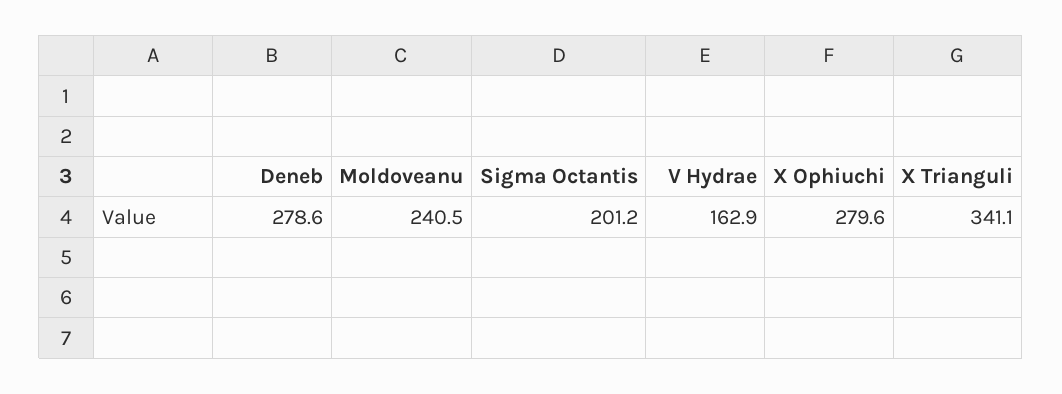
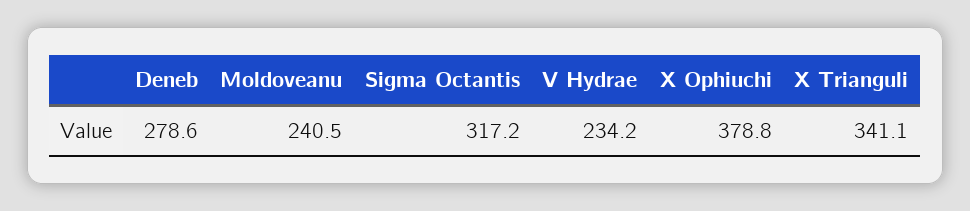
Sigma Octantis: 201.2 -> 317.2
V Hydrae: 162.9 -> 234.2
X Ophiuchi: 279.6 -> 378.8

